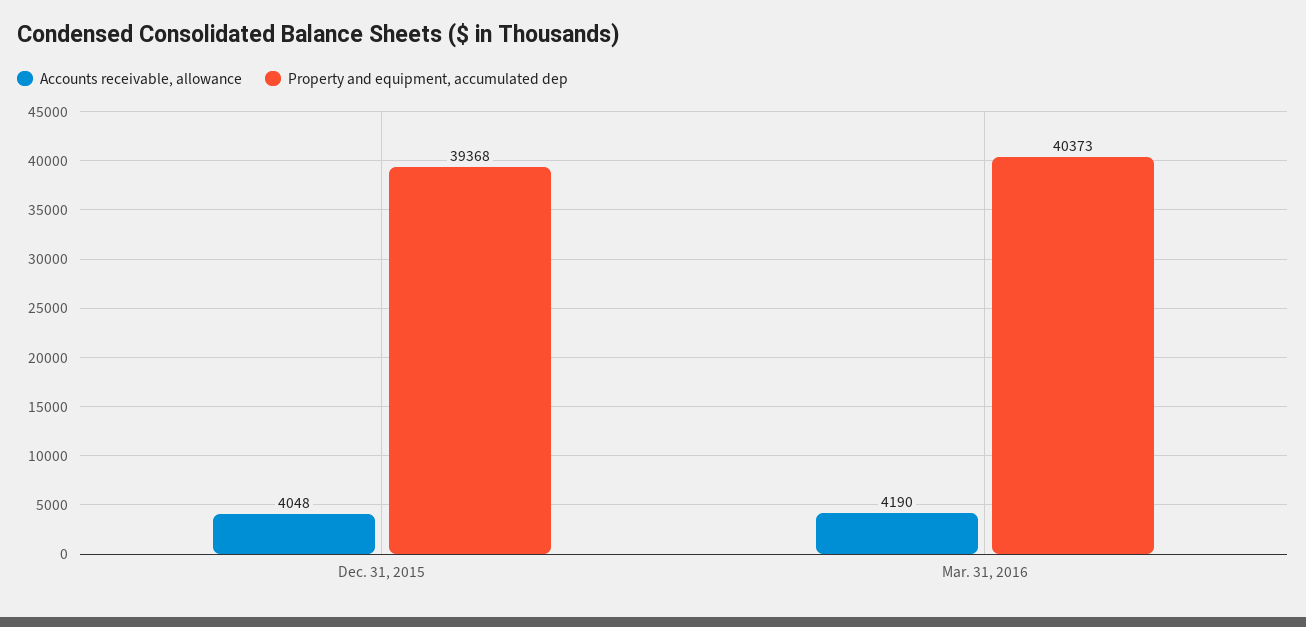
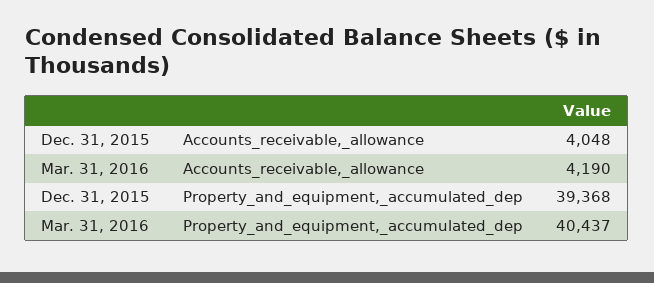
Property and equipment, accumulated dep, Mar. 31, 2016: 40373 -> 40437

